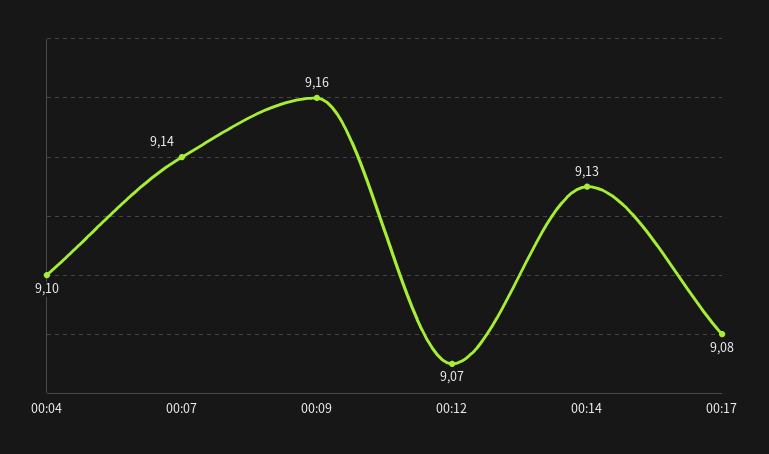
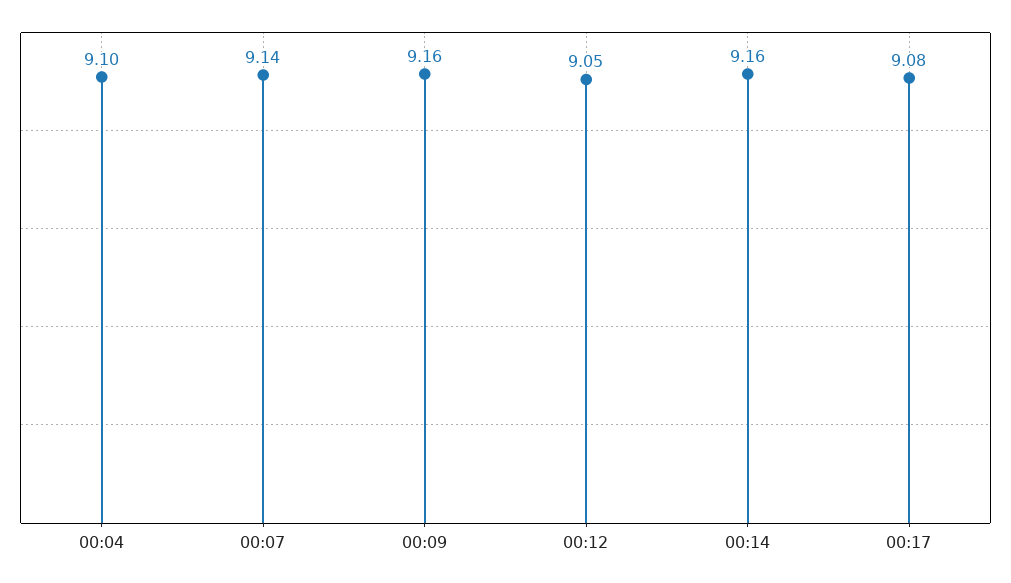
00:12: 9.07 -> 9.05
00:14: 9.13 -> 9.16

